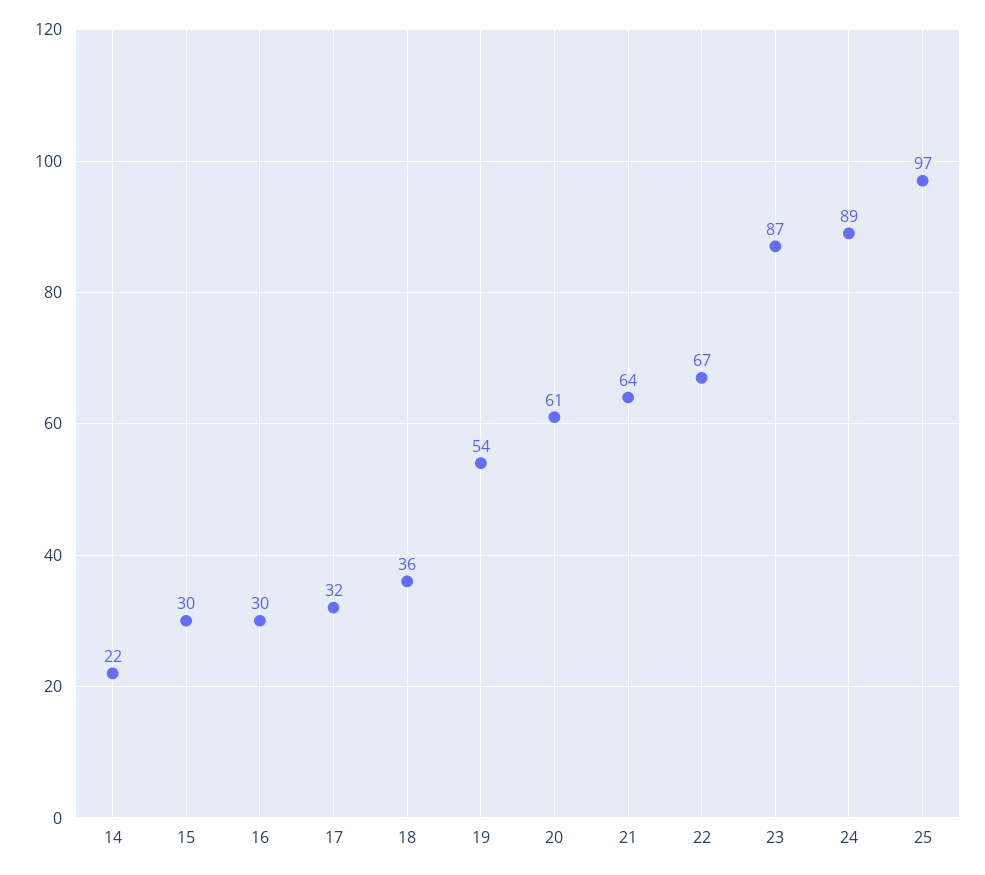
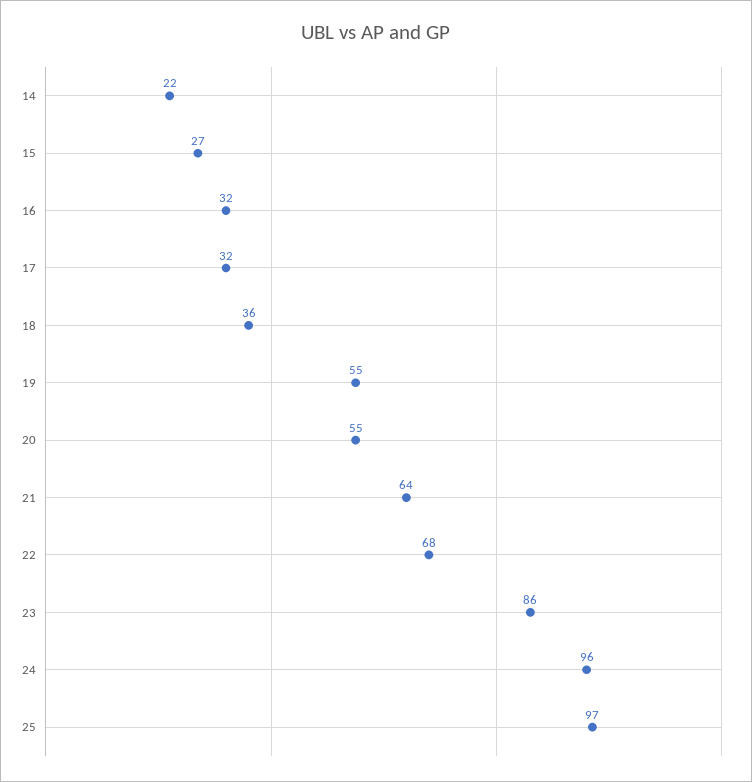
15: 30 -> 27
16: 30 -> 32
19: 54 -> 55
20: 61 -> 55
22: 67 -> 68
23: 87 -> 86
24: 89 -> 96

